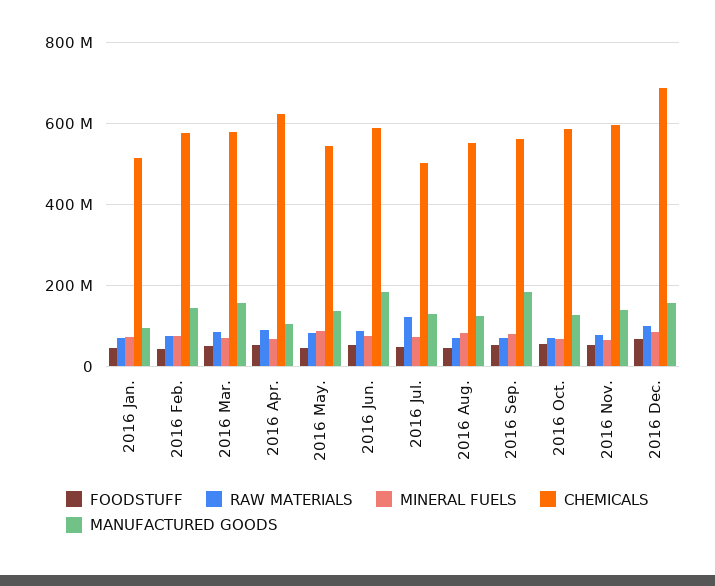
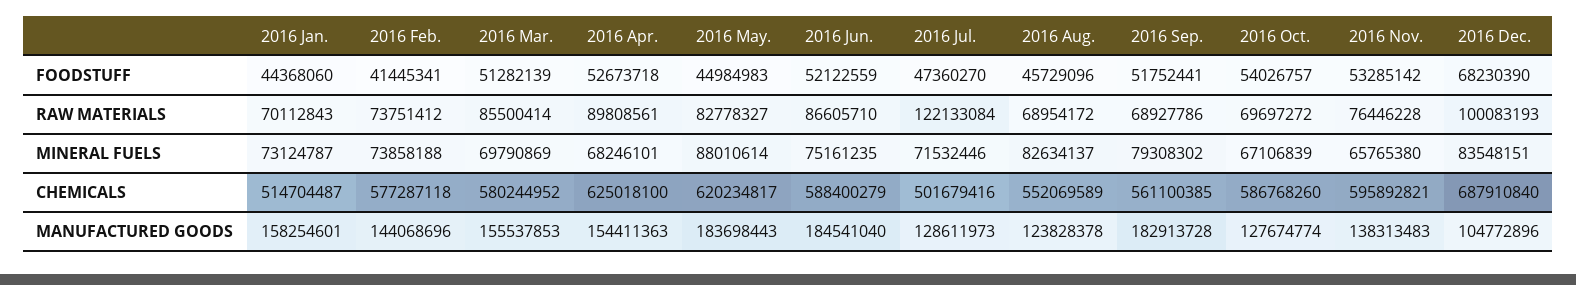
MANUFACTURED GOODS, 2016 Jan.: 100000000 -> 158254601
MANUFACTURED GOODS, 2016 Apr.: 100000000 -> 154411363
CHEMICALS, 2016 May.: 540000000 -> 620234817
MANUFACTURED GOODS, 2016 May.: 140000000 -> 183698443
MANUFACTURED GOODS, 2016 Dec.: 160000000 -> 104772896

